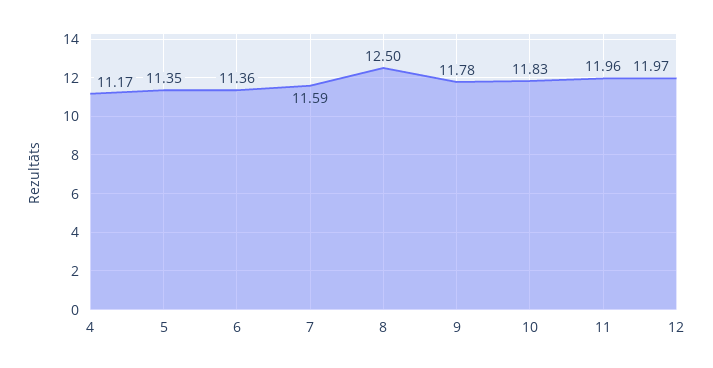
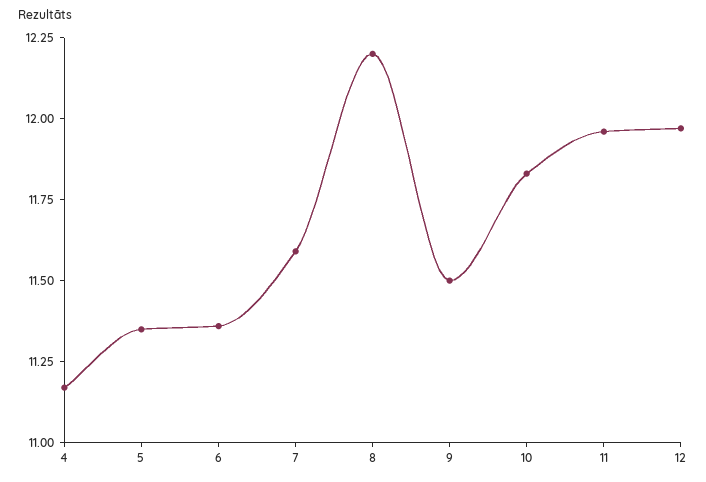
8: 12.5 -> 12.2
9: 11.78 -> 11.5

